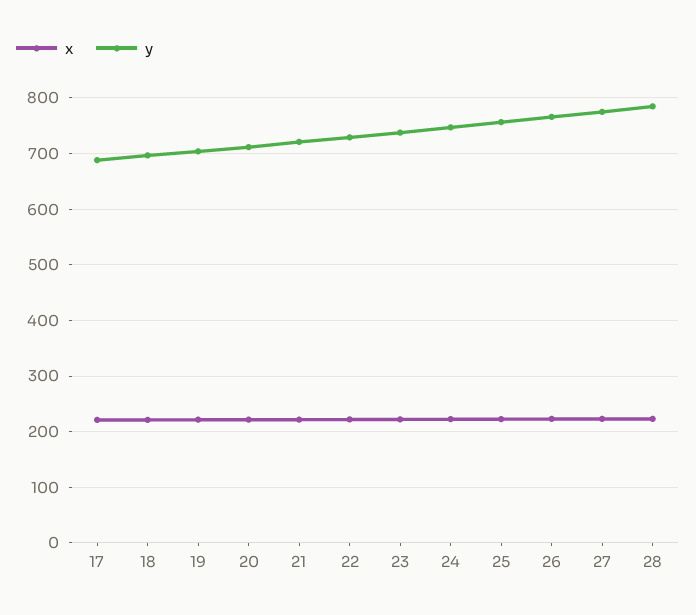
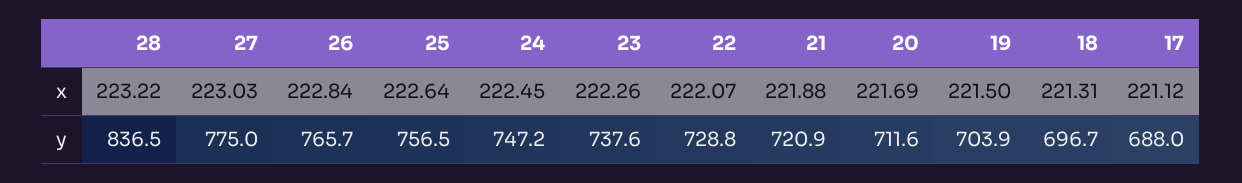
y, 28: 780 -> 836.5

